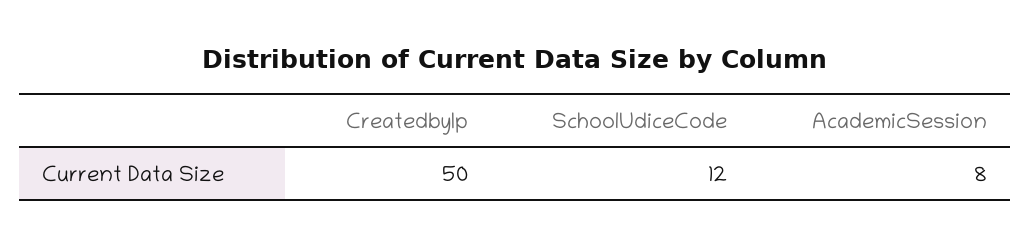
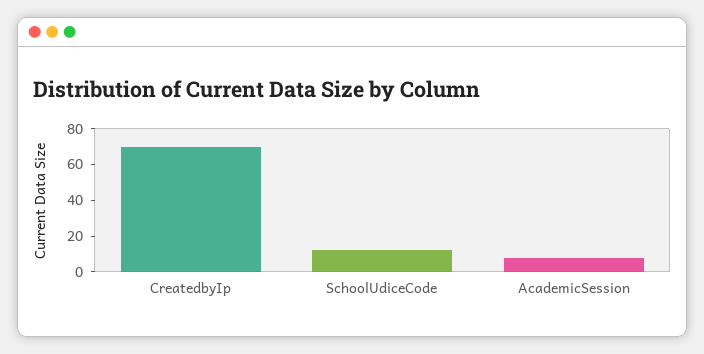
CreatedbyIp: 50 -> 70

